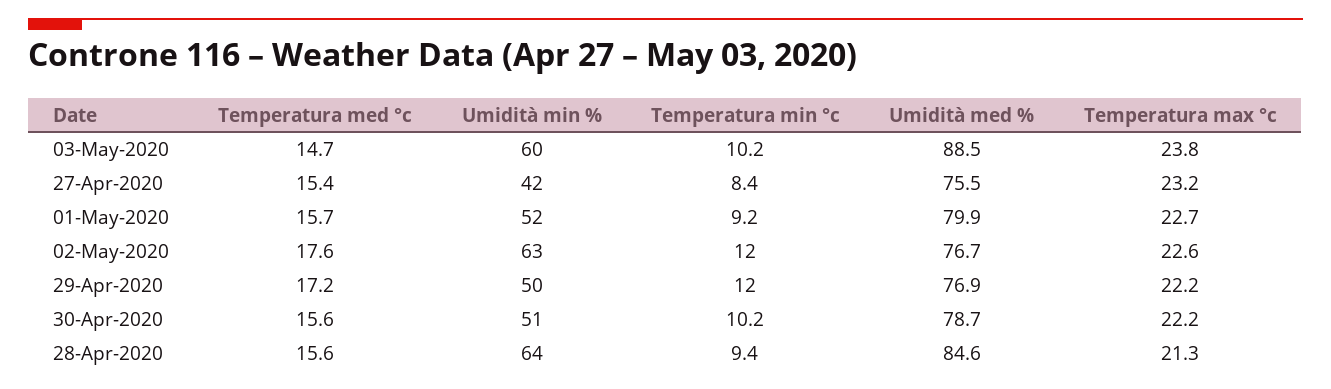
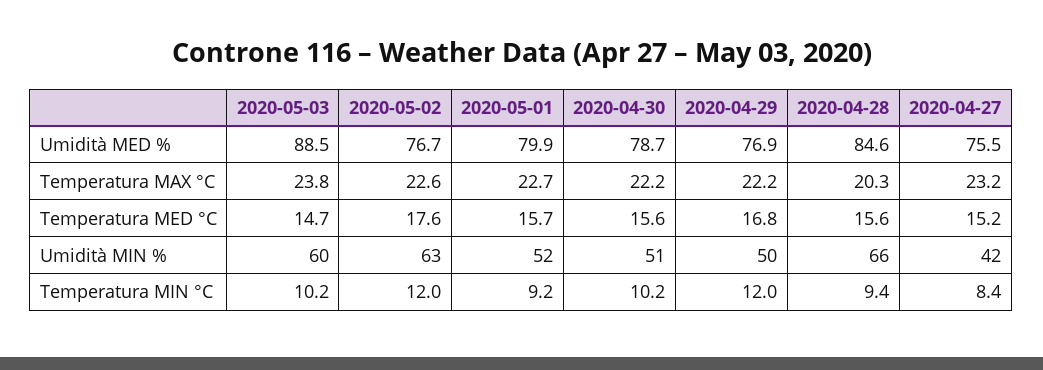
Temperatura med °c, 27-Apr-2020: 15.4 -> 15.2
Temperatura med °c, 29-Apr-2020: 17.2 -> 16.8
Umidità min %, 28-Apr-2020: 64 -> 66
Temperatura max °c, 28-Apr-2020: 21.3 -> 20.3

